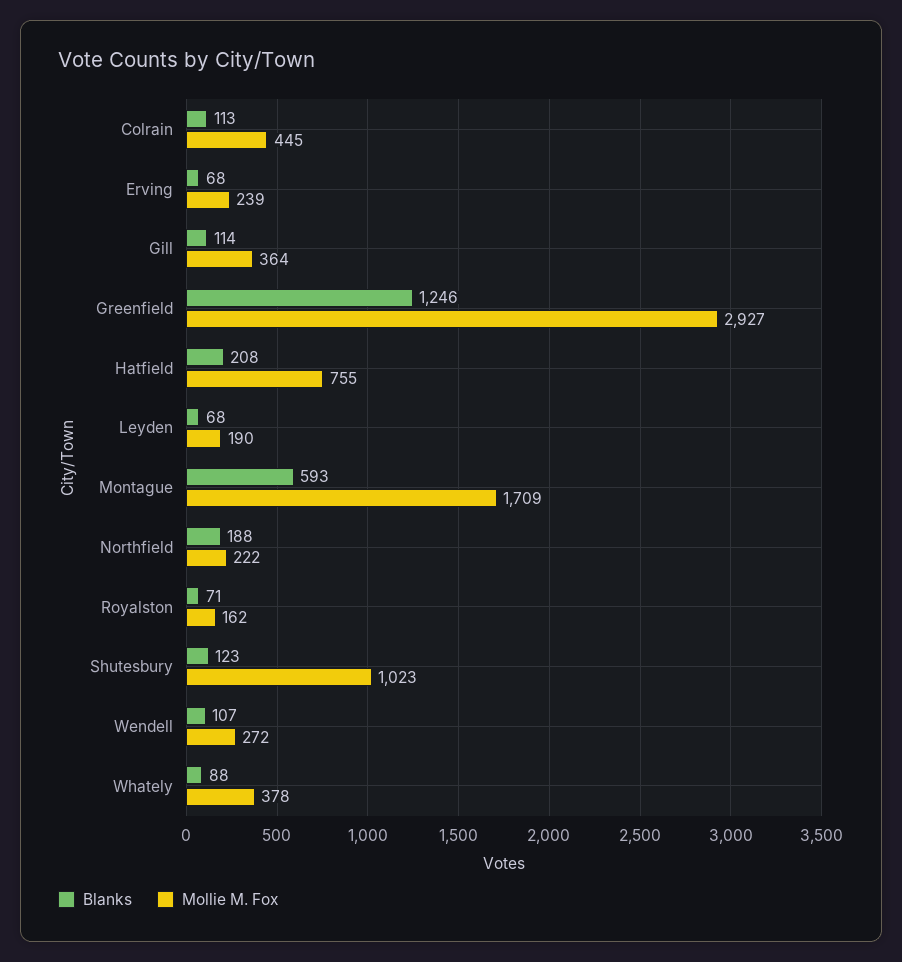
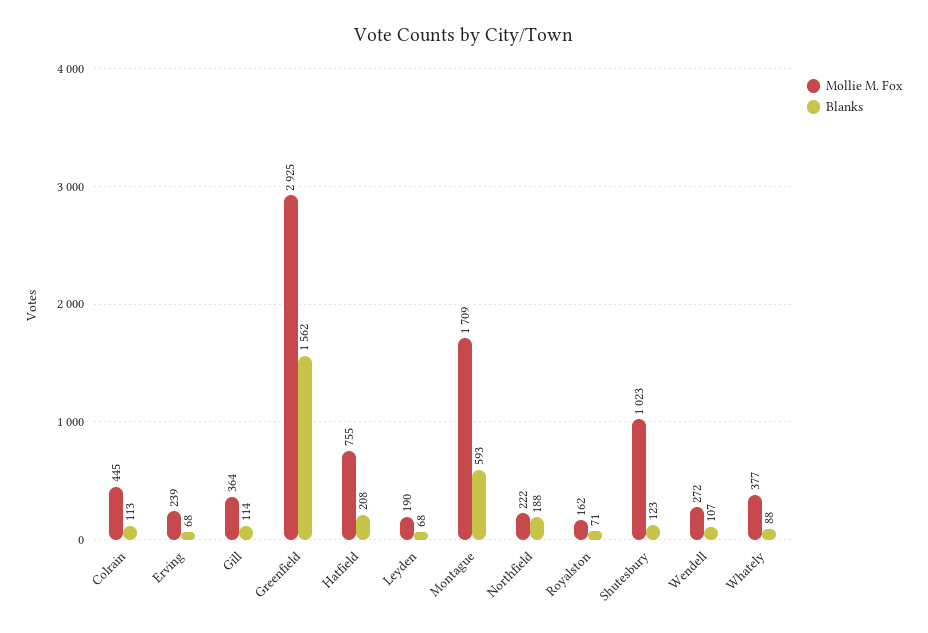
Blanks, Greenfield: 1246 -> 1562
Mollie M. Fox, Greenfield: 2927 -> 2925
Mollie M. Fox, Whately: 378 -> 377

